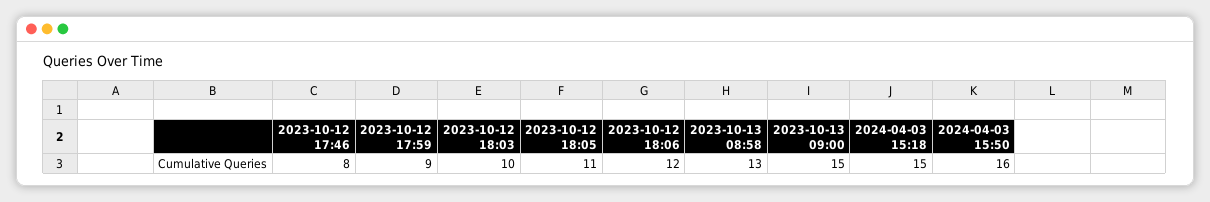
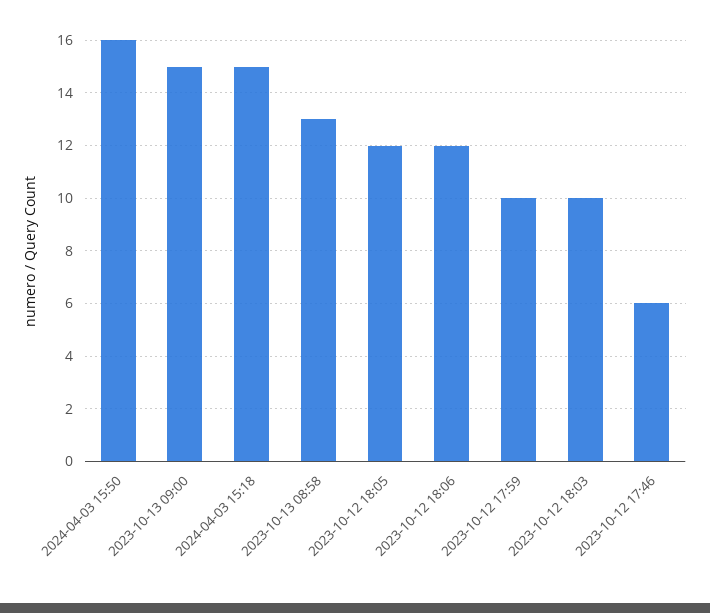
2023-10-12 17:46: 8 -> 6
2023-10-12 17:59: 9 -> 10
2023-10-12 18:05: 11 -> 12

